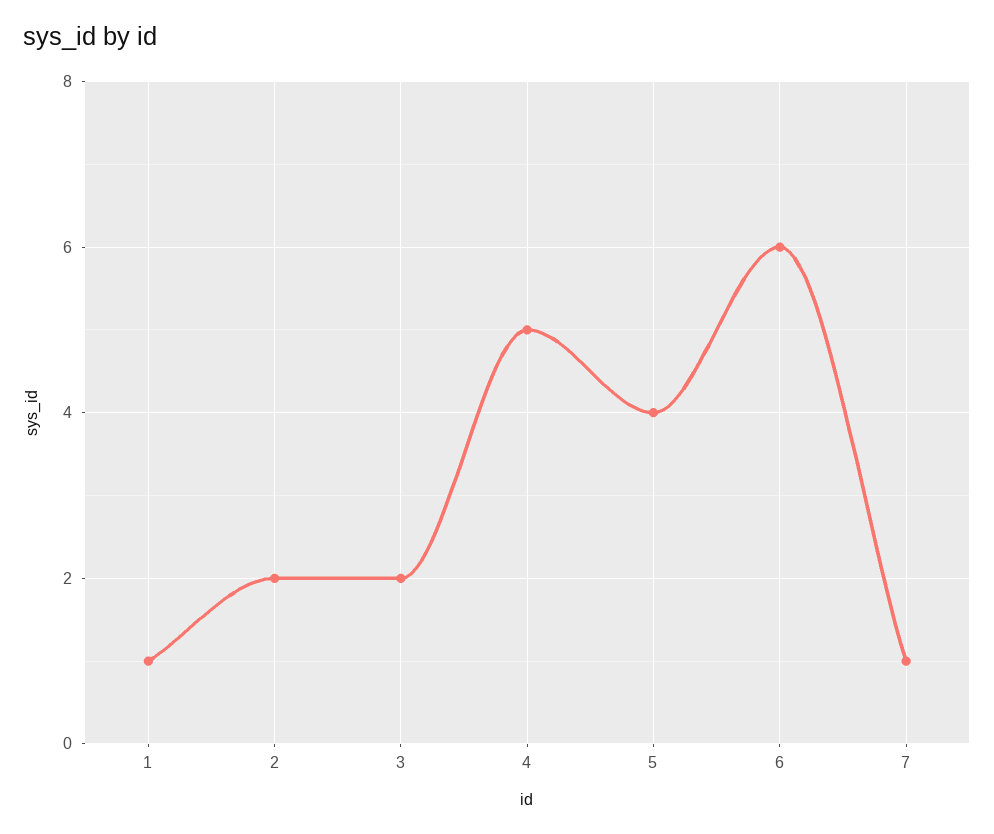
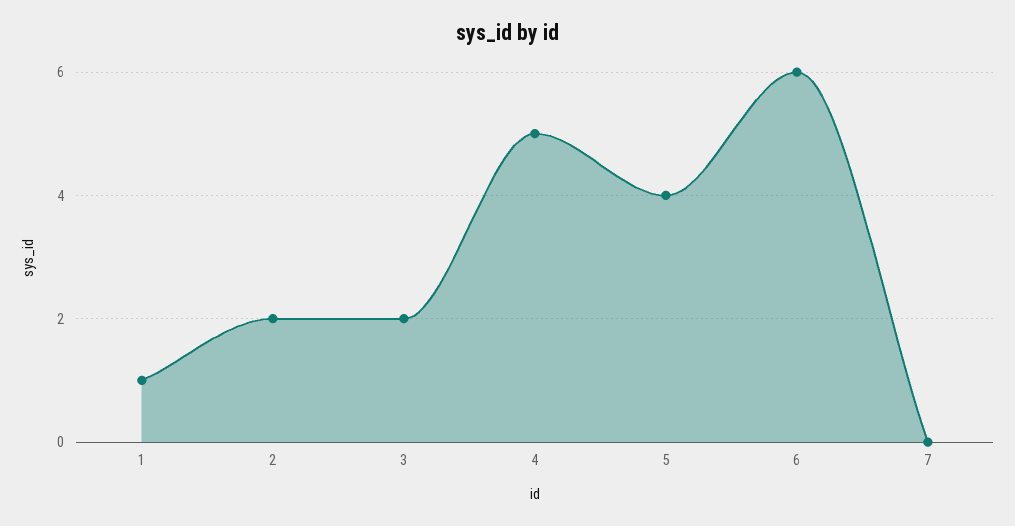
7: 1 -> 0

